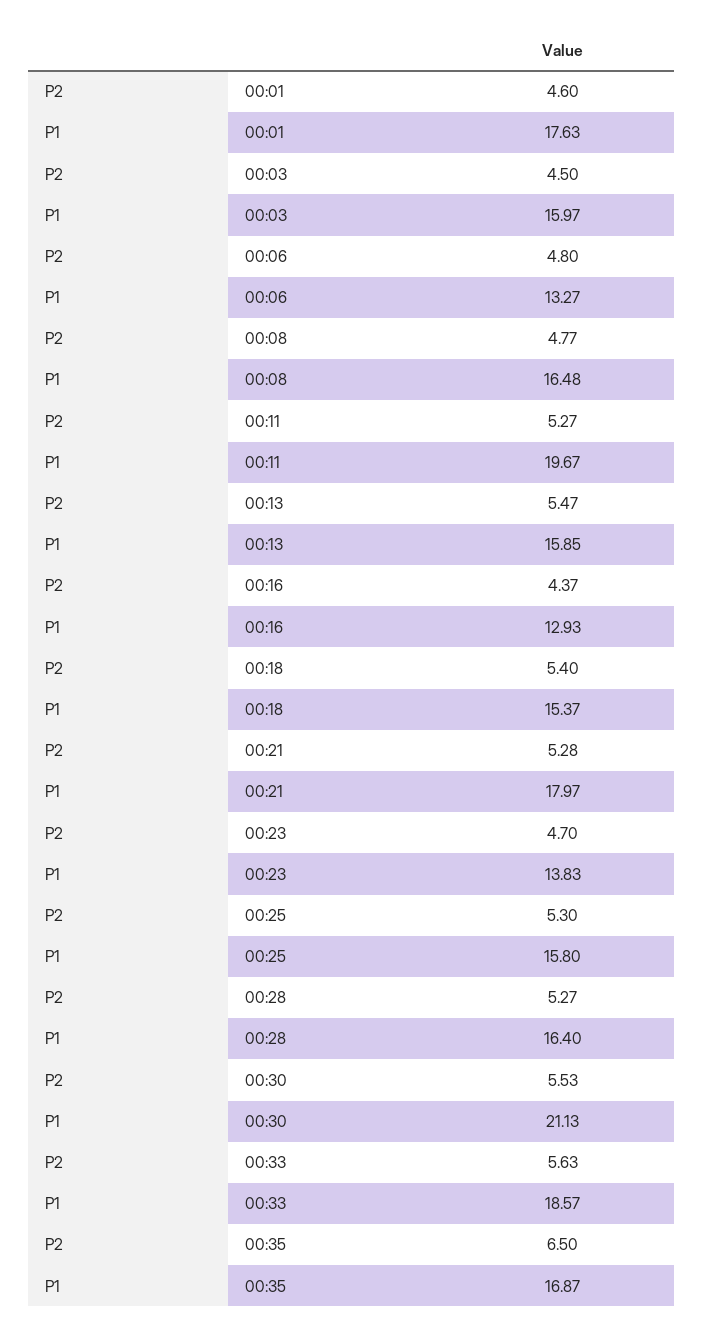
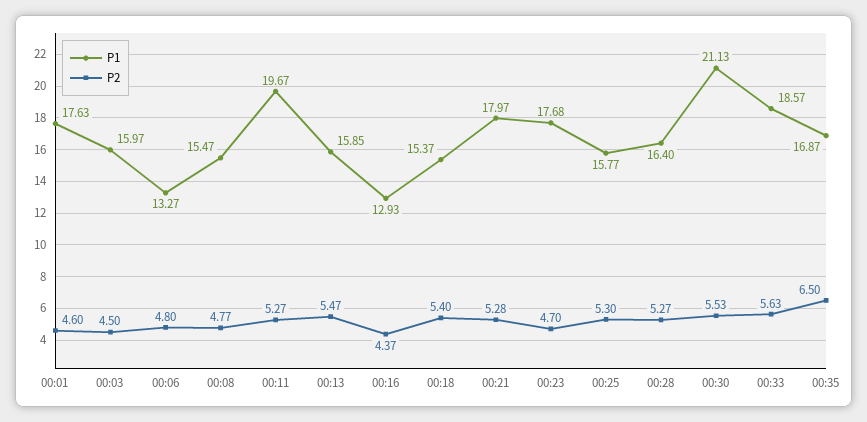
P1, 00:08: 16.48 -> 15.47
P1, 00:23: 13.83 -> 17.68
P1, 00:25: 15.8 -> 15.77

